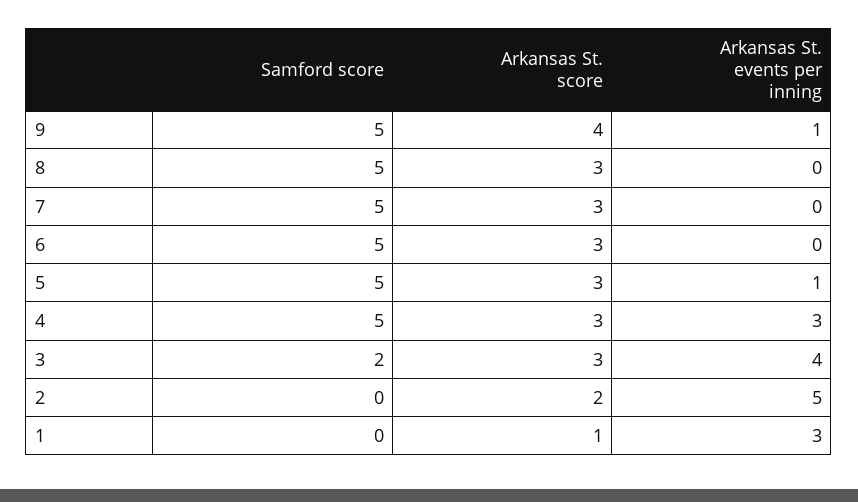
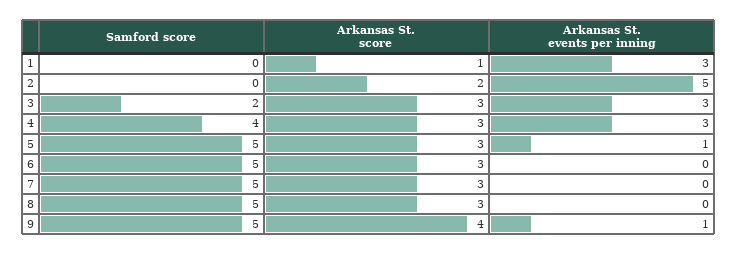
Samford score, 4: 5 -> 4
Arkansas St. events per inning, 3: 4 -> 3

